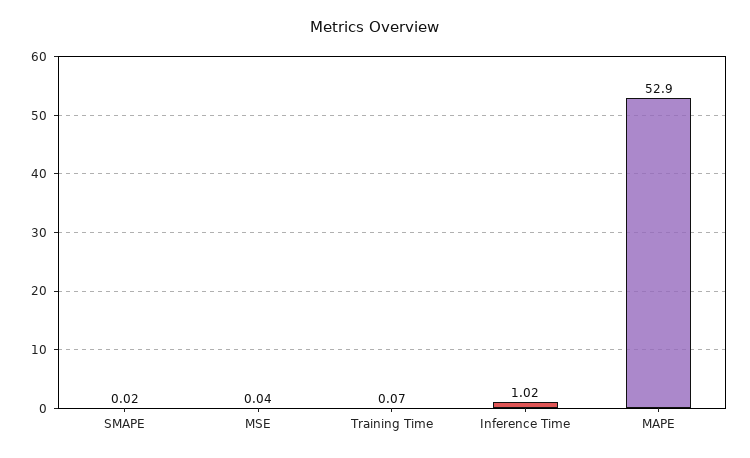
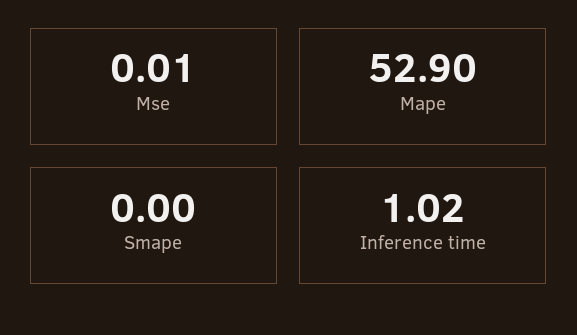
SMAPE: 0.02 -> 0
MSE: 0.04 -> 0.01
Training Time: 0.07 -> none

